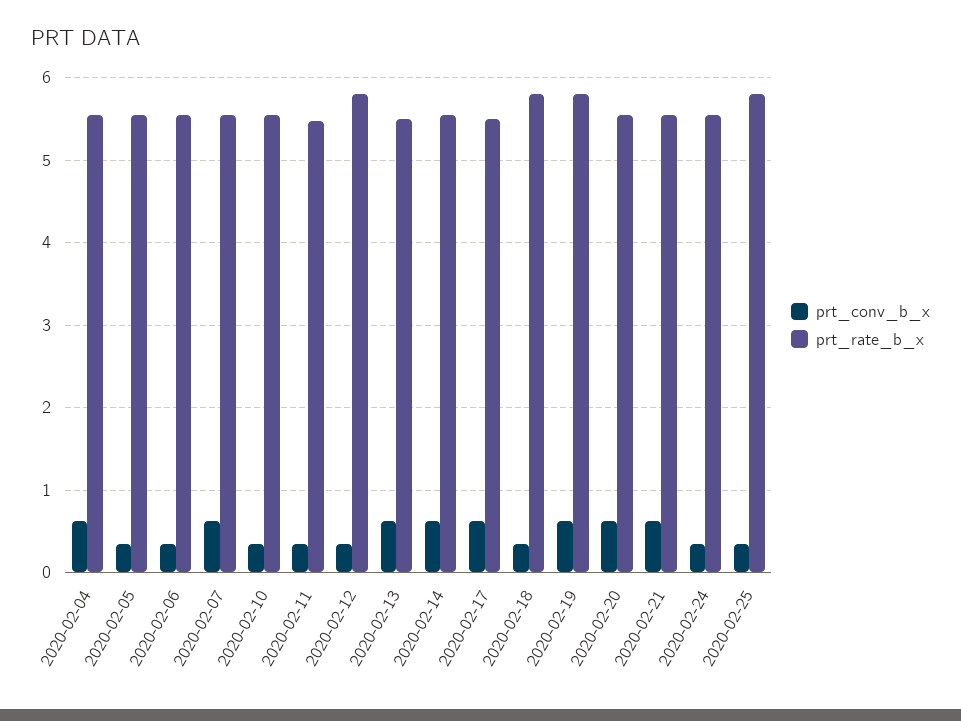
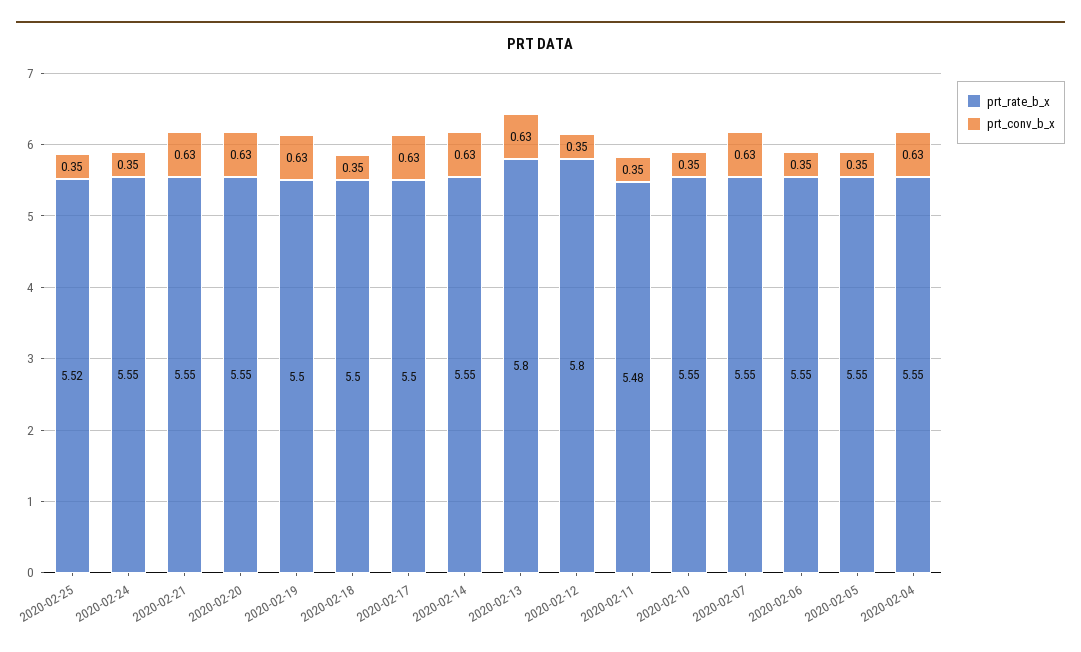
prt_rate_b_x, 2020-02-13: 5.5 -> 5.8
prt_rate_b_x, 2020-02-18: 5.8 -> 5.5
prt_rate_b_x, 2020-02-19: 5.8 -> 5.5
prt_rate_b_x, 2020-02-25: 5.8 -> 5.52

